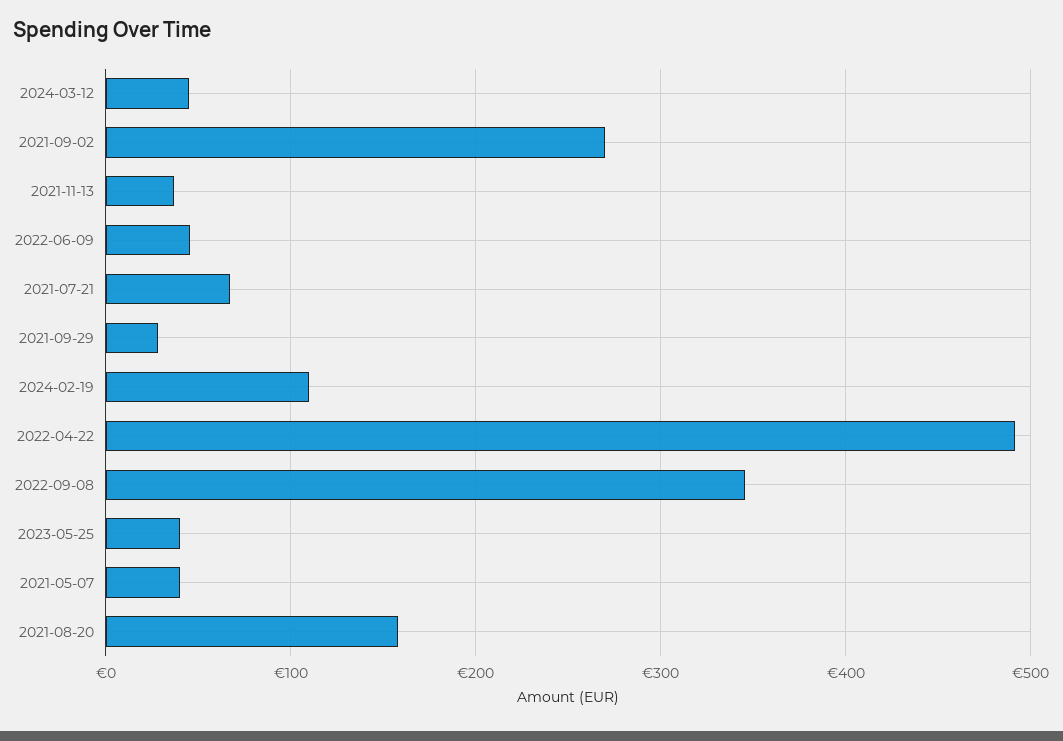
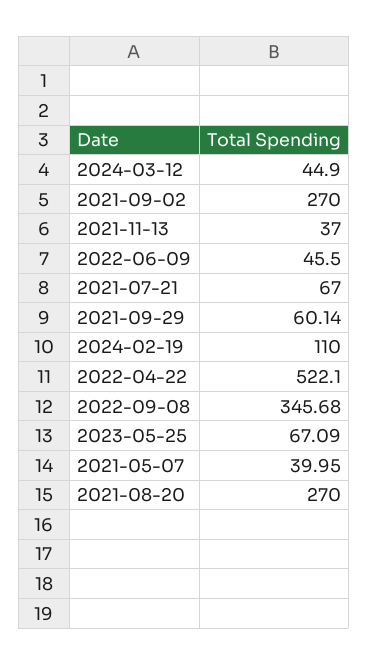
2021-09-29: 30 -> 60.14
2022-04-22: 490 -> 522.1
2023-05-25: 40 -> 67.09
2021-08-20: 160 -> 270

